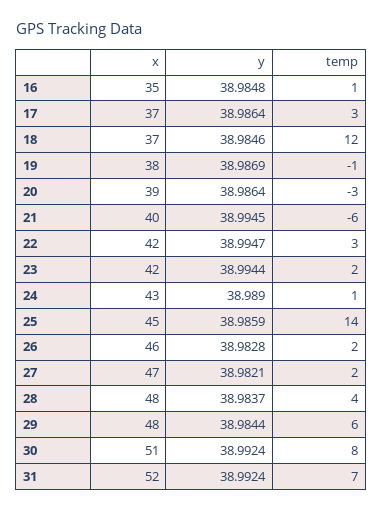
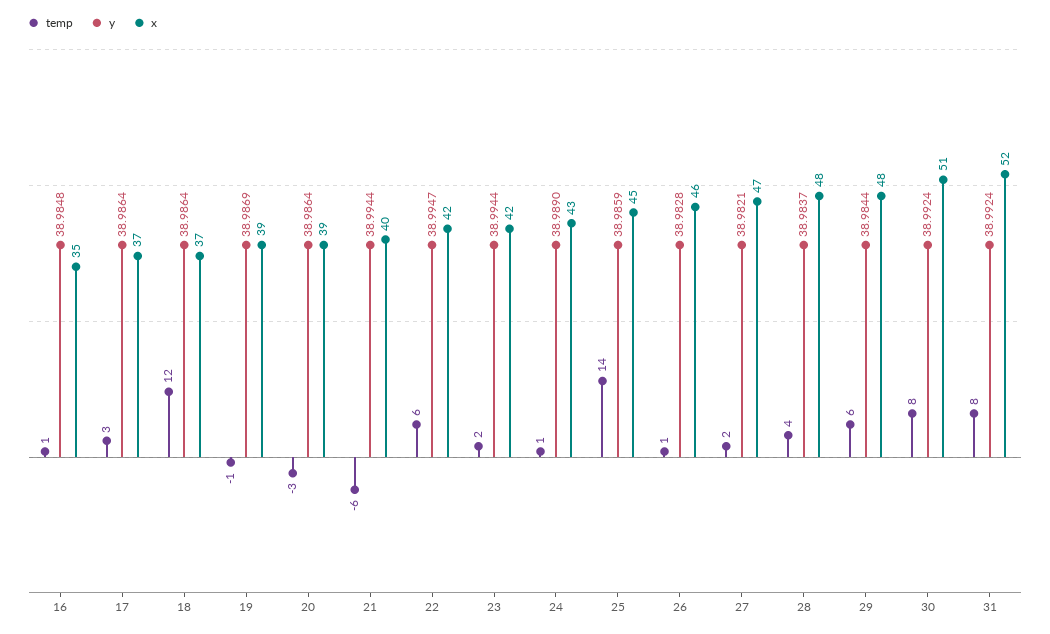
y, 18: 38.9846 -> 38.9864
x, 19: 38 -> 39
y, 21: 38.9945 -> 38.9944
temp, 22: 3 -> 6
temp, 26: 2 -> 1
temp, 31: 7 -> 8

